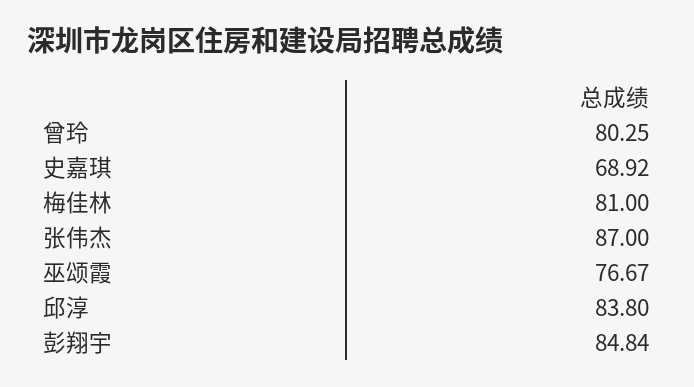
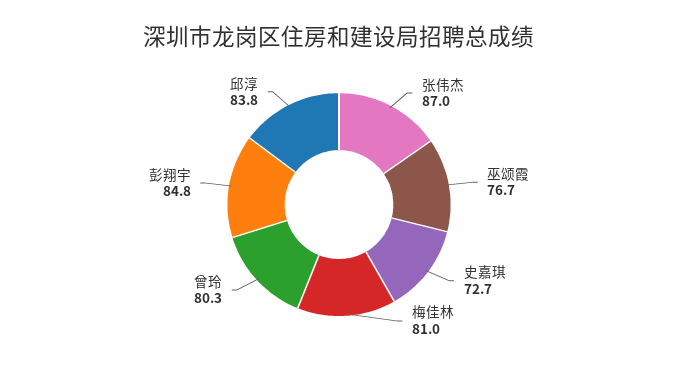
史嘉琪: 68.92 -> 72.7

